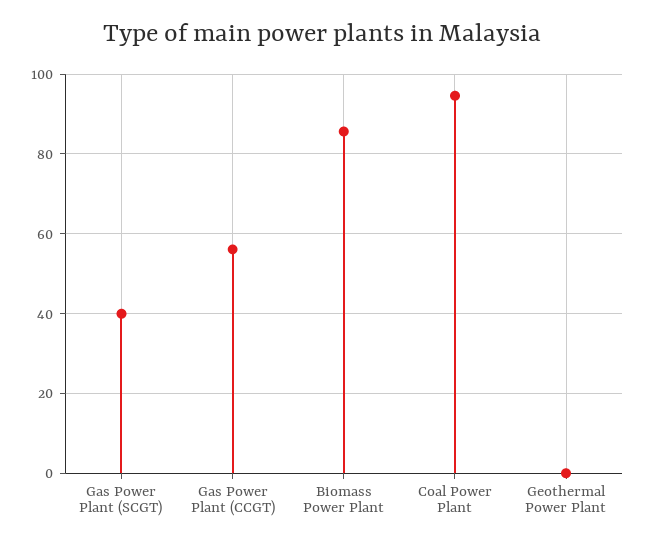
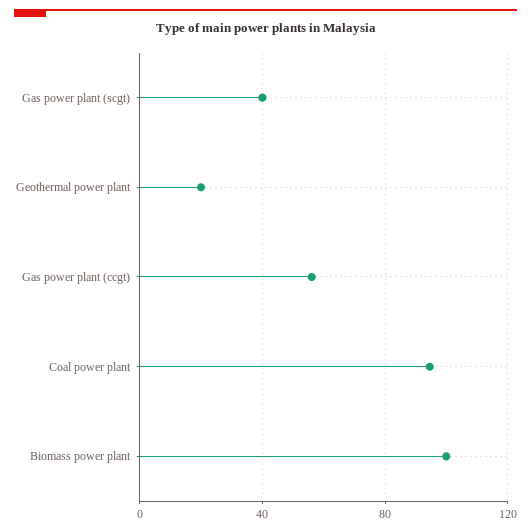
Biomass Power Plant: 86 -> 100
Geothermal Power Plant: 0 -> 20

